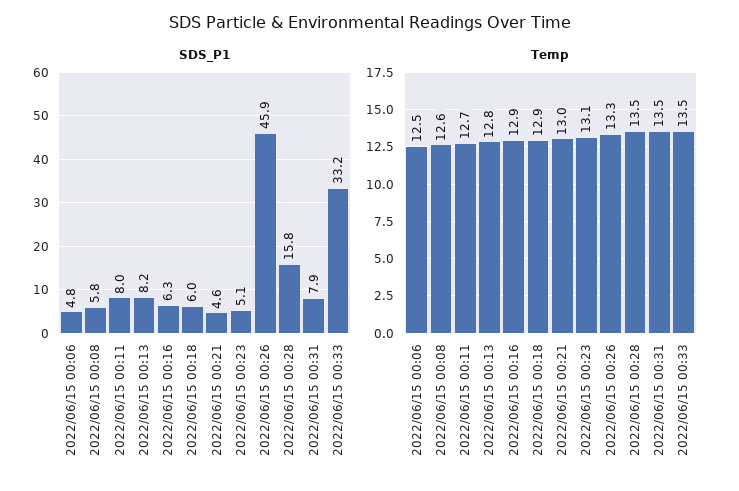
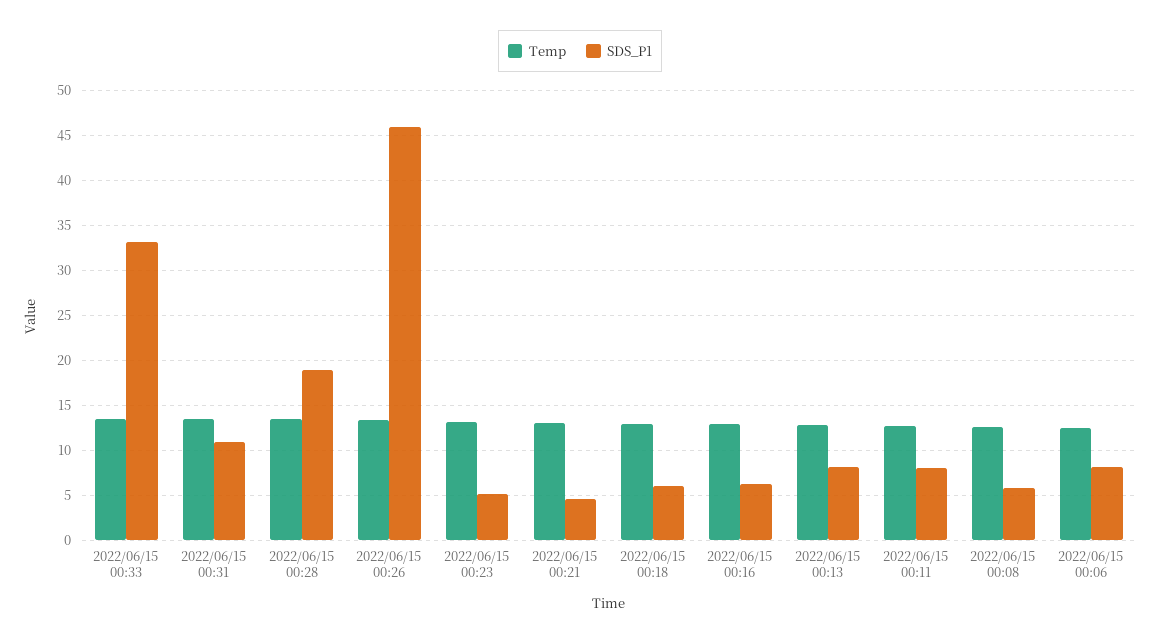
SDS_P1, 2022/06/15 00:06: 4.8 -> 8
SDS_P1, 2022/06/15 00:28: 15.8 -> 19
SDS_P1, 2022/06/15 00:31: 7.9 -> 11

